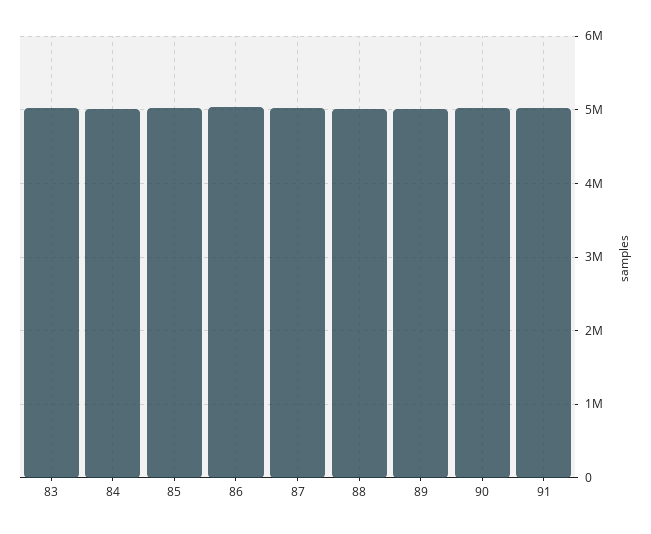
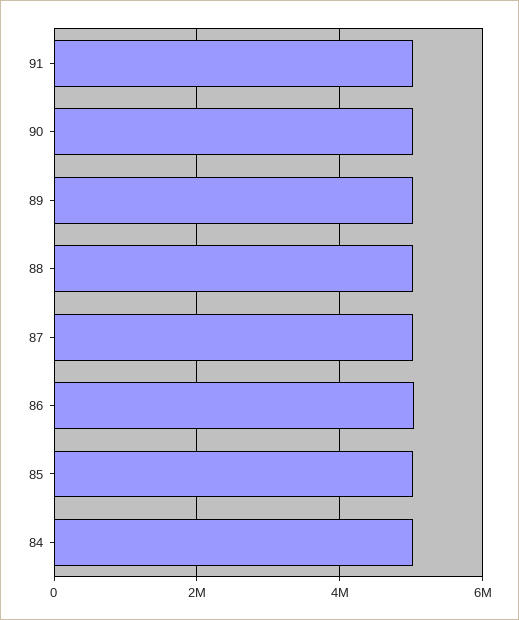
83: 5000000 -> none

